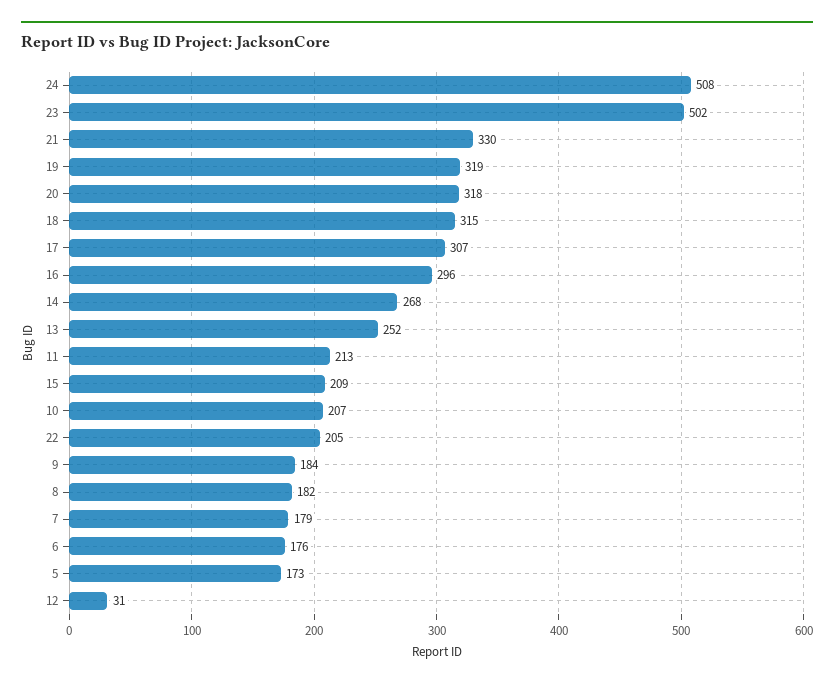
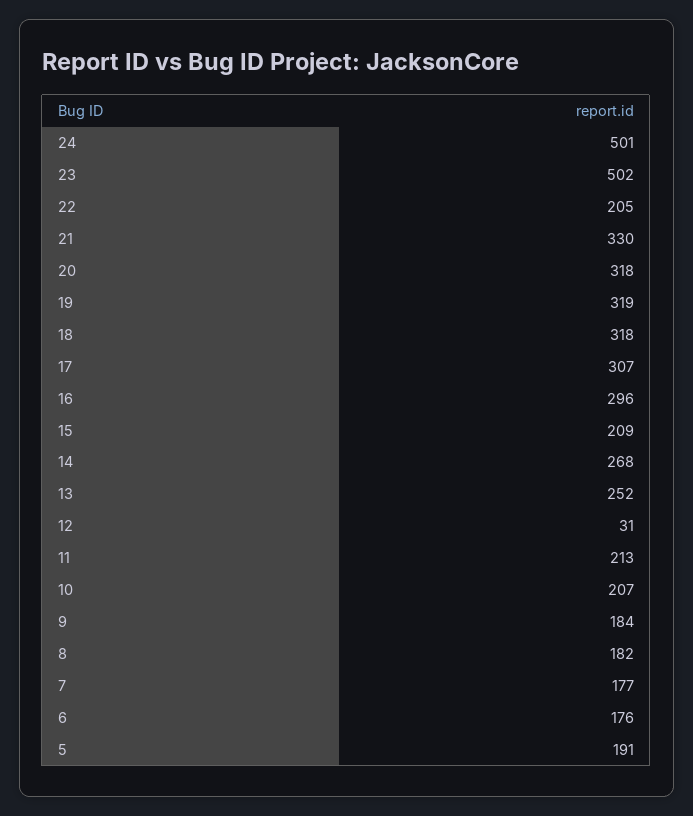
24: 508 -> 501
18: 315 -> 318
7: 179 -> 177
5: 173 -> 191

